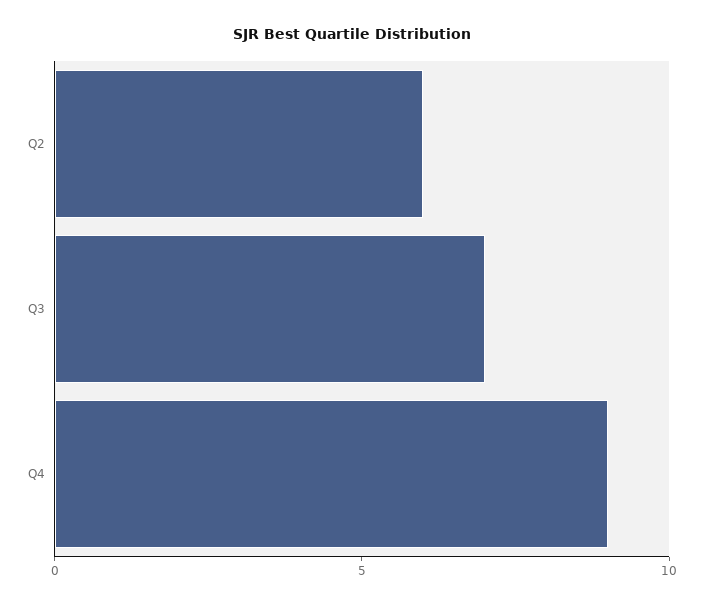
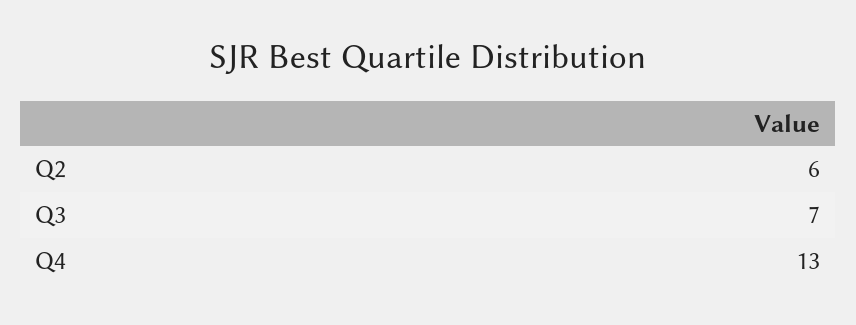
Q4: 9 -> 13

